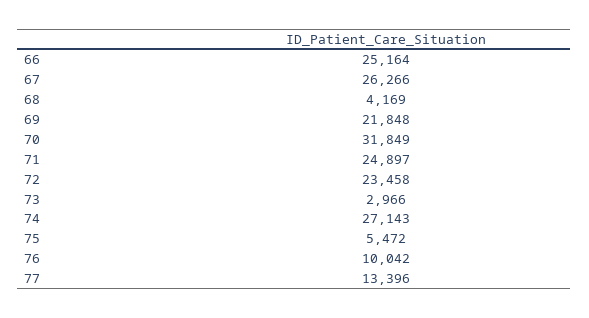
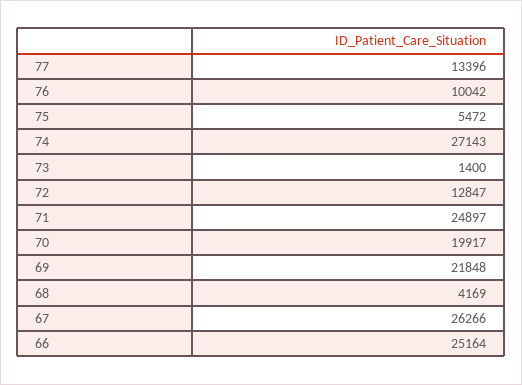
70: 31849 -> 19917
72: 23458 -> 12847
73: 2966 -> 1400

